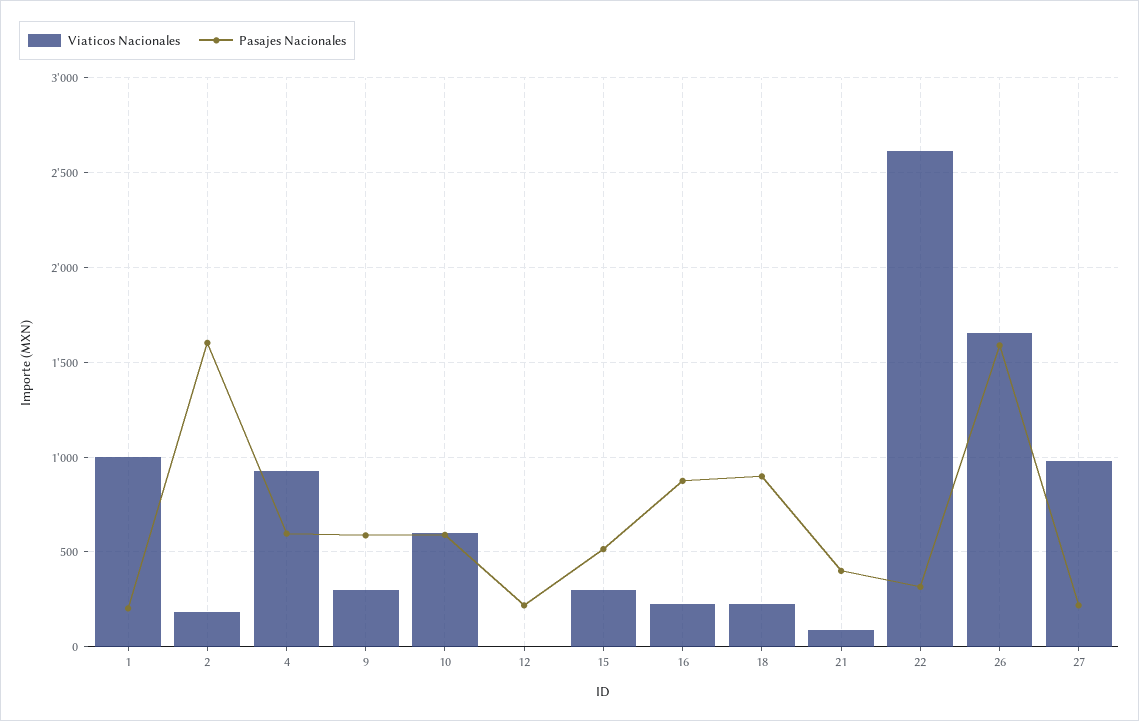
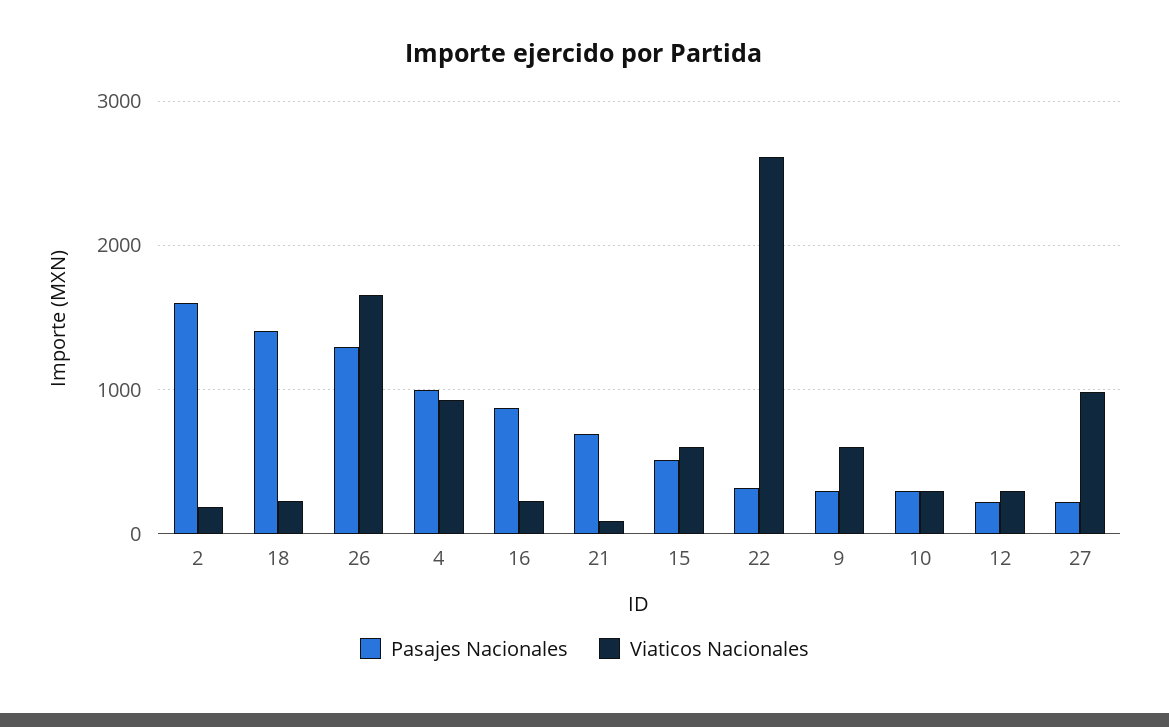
Viaticos Nacionales, 1: 1000 -> none
Pasajes Nacionales, 1: 200 -> none
Pasajes Nacionales, 4: 600 -> 1000
Viaticos Nacionales, 9: 300 -> 600
Pasajes Nacionales, 9: 600 -> 300
Viaticos Nacionales, 10: 600 -> 300
Pasajes Nacionales, 10: 600 -> 300
Viaticos Nacionales, 12: 0 -> 300
Viaticos Nacionales, 15: 300 -> 600
Pasajes Nacionales, 18: 900 -> 1400
Pasajes Nacionales, 21: 400 -> 700
Pasajes Nacionales, 26: 1600 -> 1300

